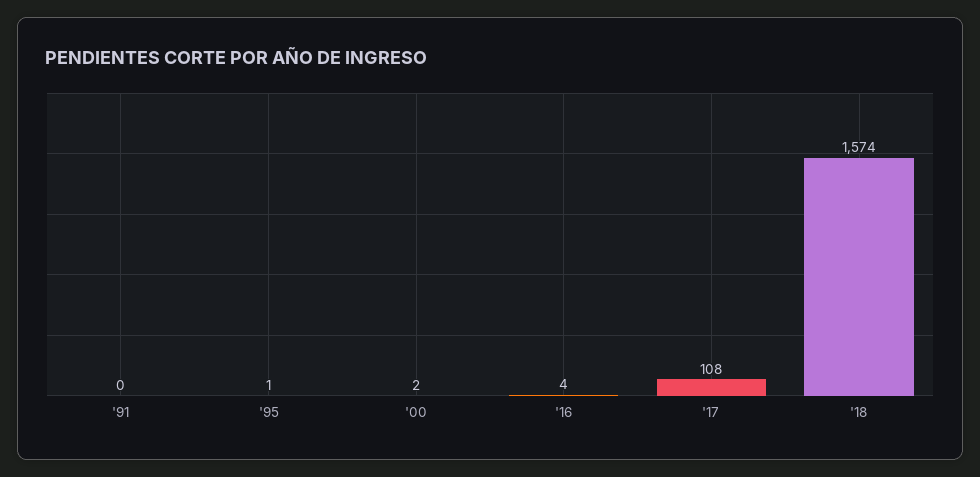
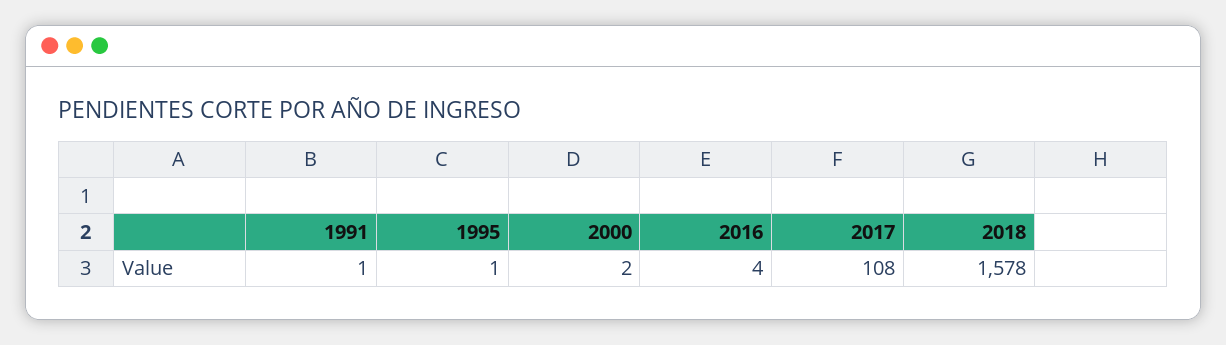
'91: 0 -> 1
'18: 1574 -> 1578

